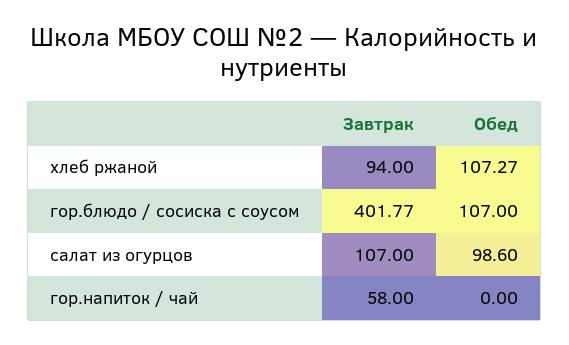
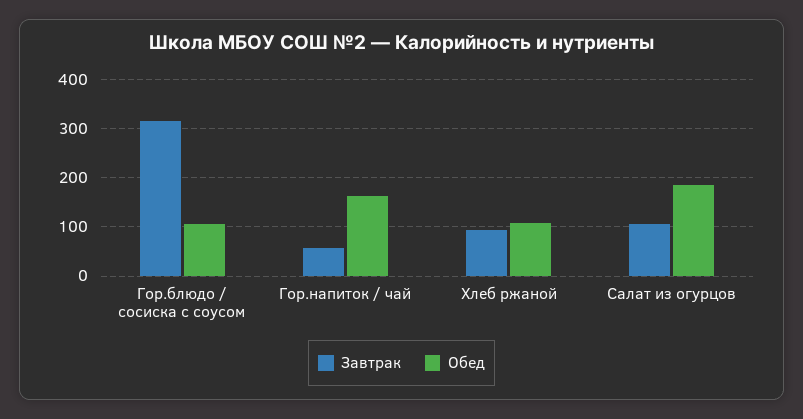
Завтрак, гор.блюдо / сосиска с соусом: 401.77 -> 320
Обед, салат из огурцов: 98.6 -> 180
Обед, гор.напиток / чай: 0 -> 160

